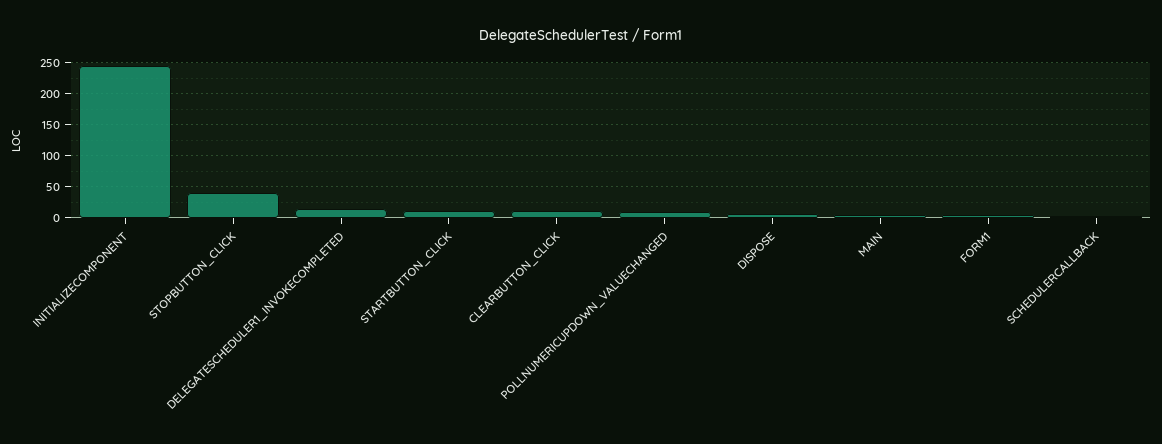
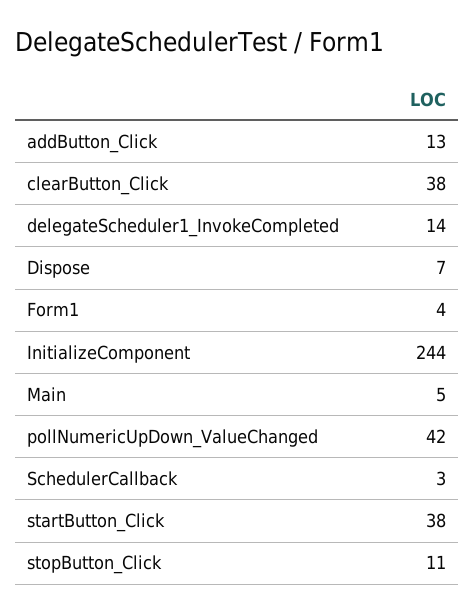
STOPBUTTON_CLICK: 40 -> 11
STARTBUTTON_CLICK: 10 -> 38
CLEARBUTTON_CLICK: 10 -> 38
POLLNUMERICUPDOWN_VALUECHANGED: 10 -> 42
addButton_Click: none -> 13

